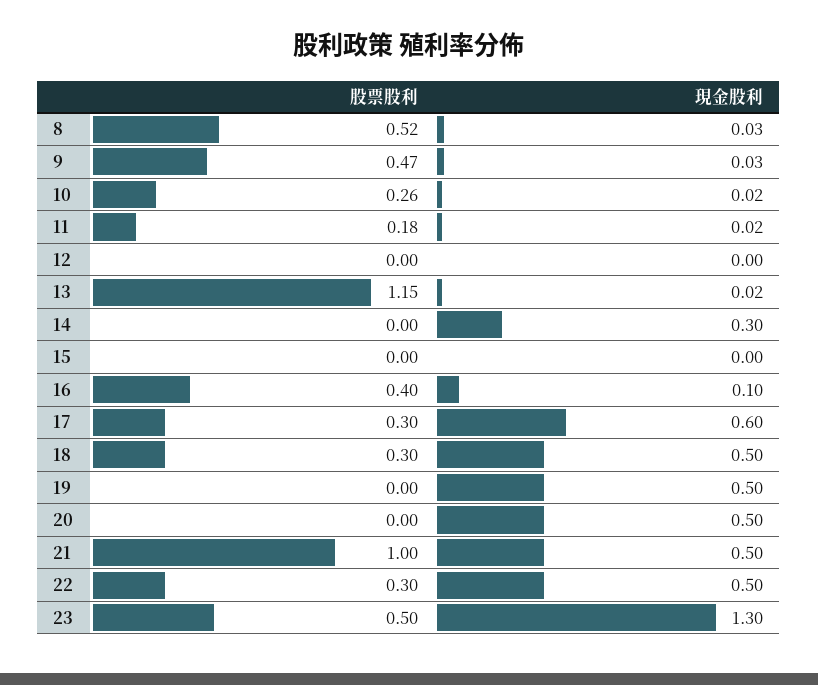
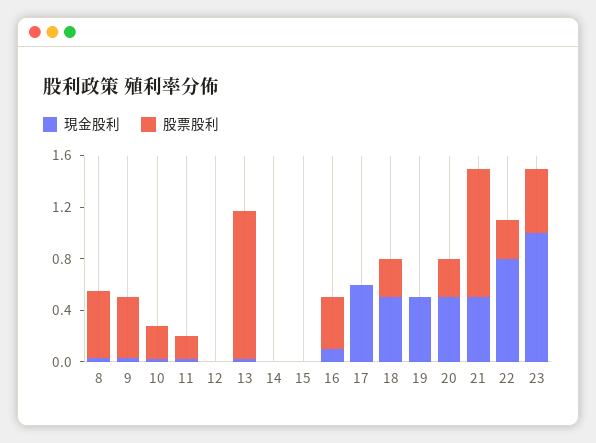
現金股利, 14: 0.3 -> 0
股票股利, 17: 0.3 -> 0
股票股利, 20: 0 -> 0.3
現金股利, 22: 0.5 -> 0.8
現金股利, 23: 1.3 -> 1

